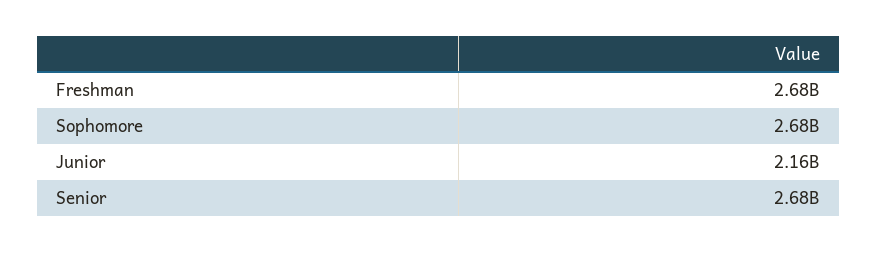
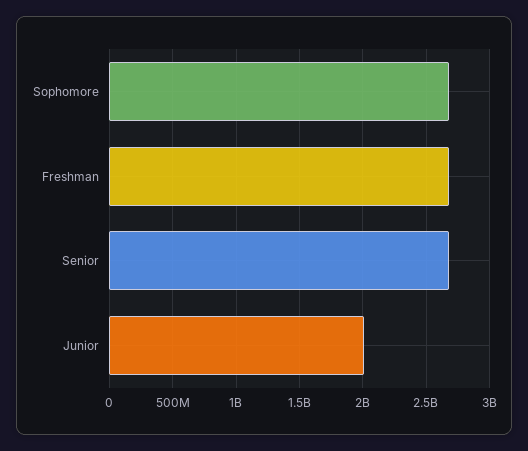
Junior: 2160000000 -> 2000000000

